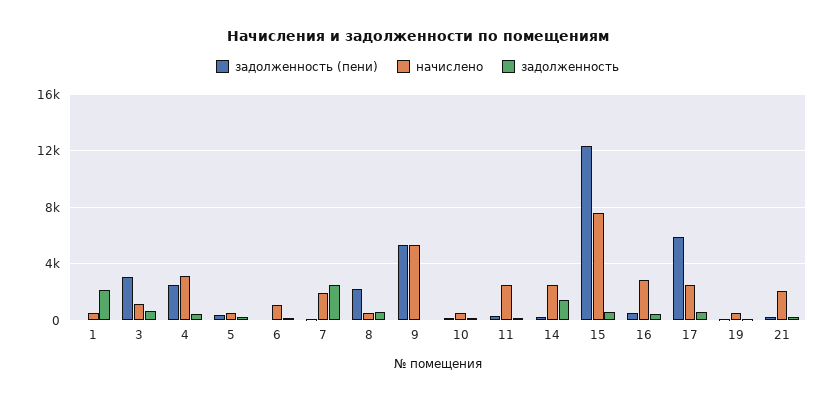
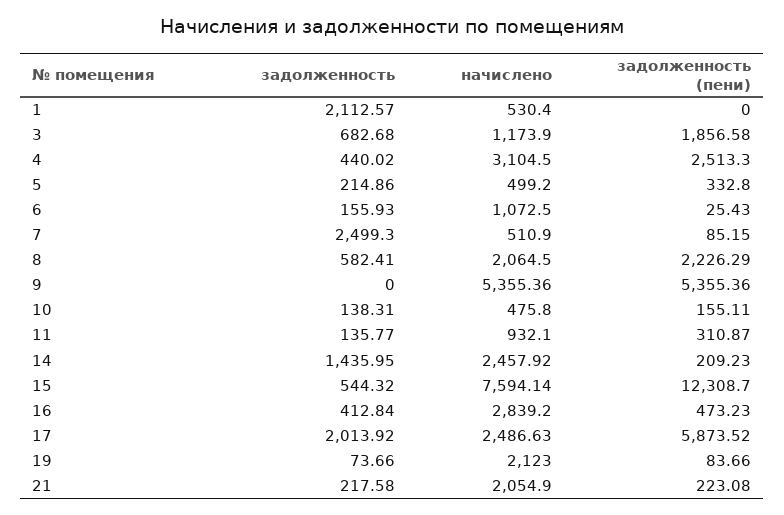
задолженность (пени), 3: 3000 -> 1856.58
начислено, 7: 2000 -> 510.9
начислено, 8: 500 -> 2064.5
начислено, 11: 2500 -> 932.1
задолженность, 17: 500 -> 2013.92
начислено, 19: 500 -> 2123

